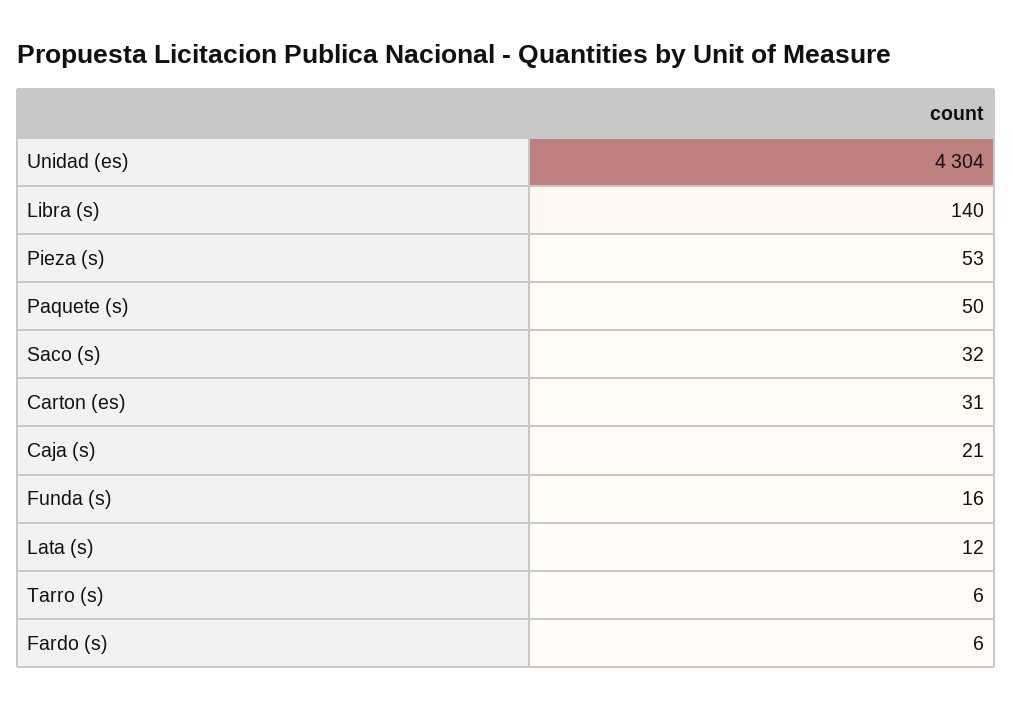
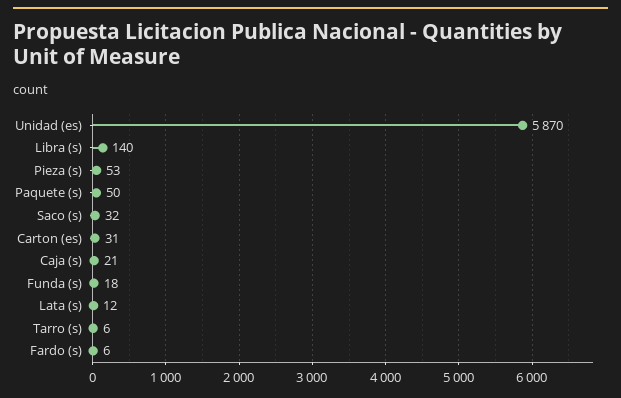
Unidad (es): 4304 -> 5870
Funda (s): 16 -> 18

